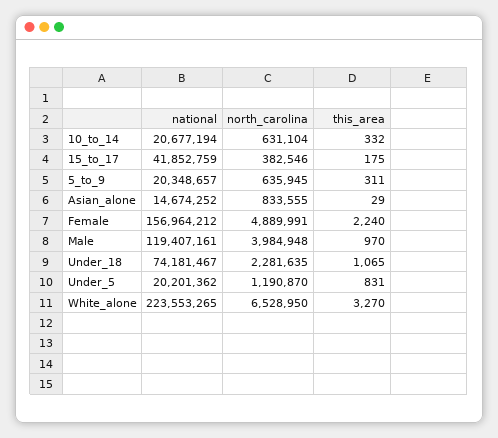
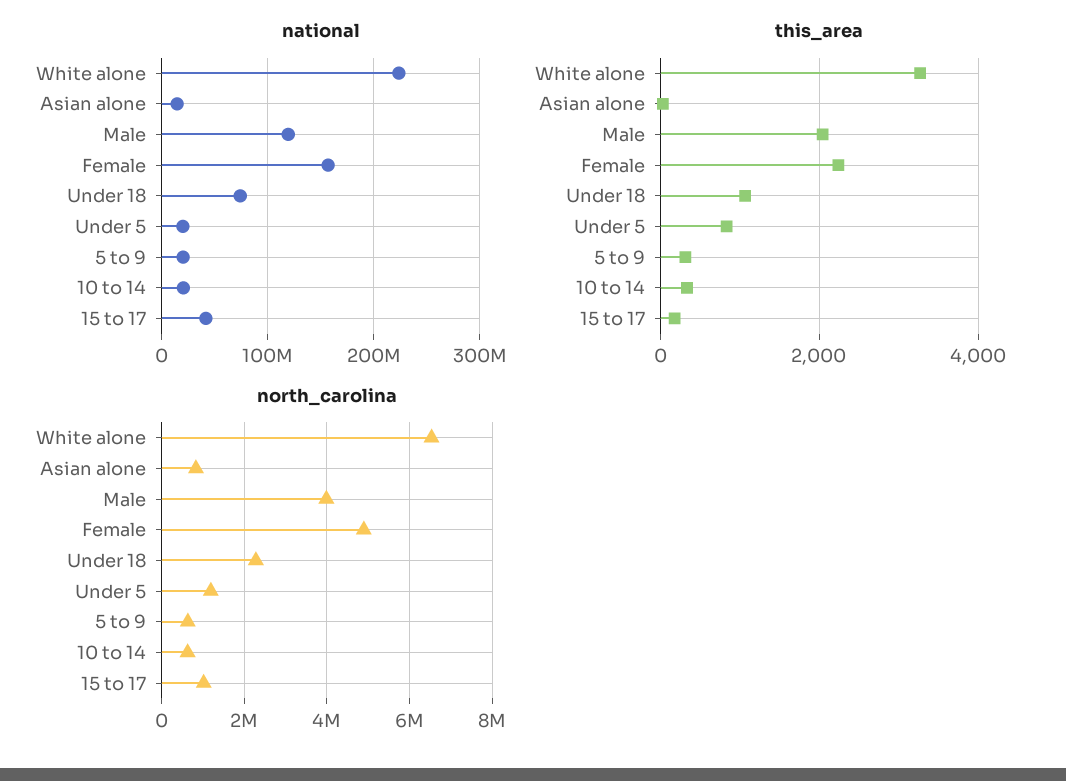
north_carolina, 15_to_17: 382546 -> 1000000
this_area, Male: 970 -> 2000

